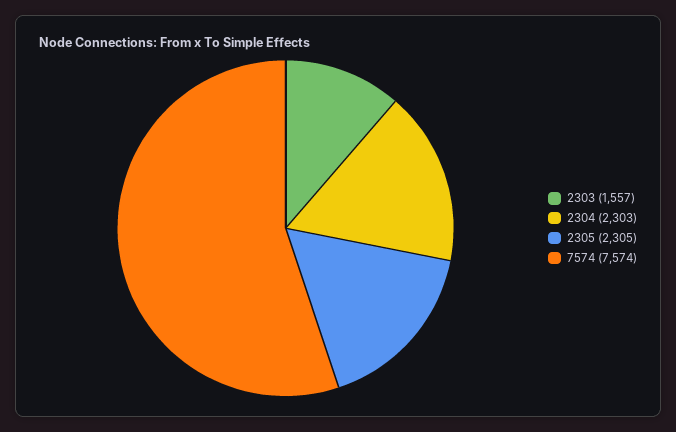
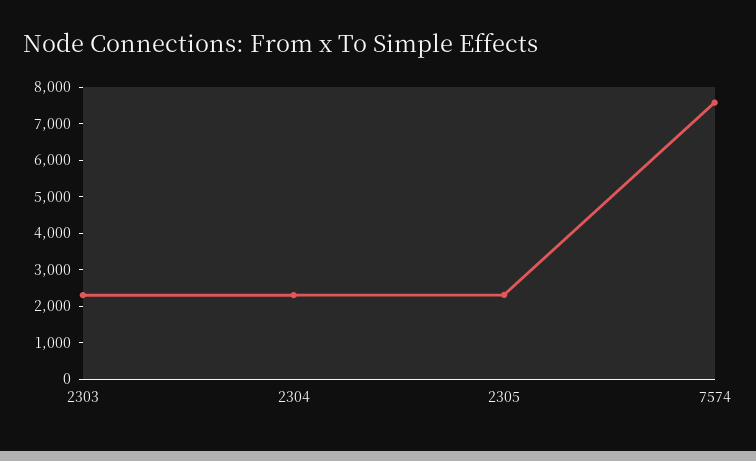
2303: 1557 -> 2250

